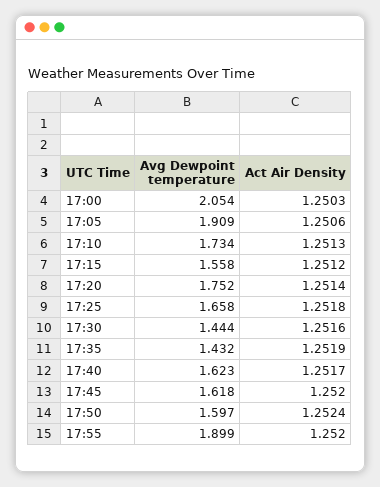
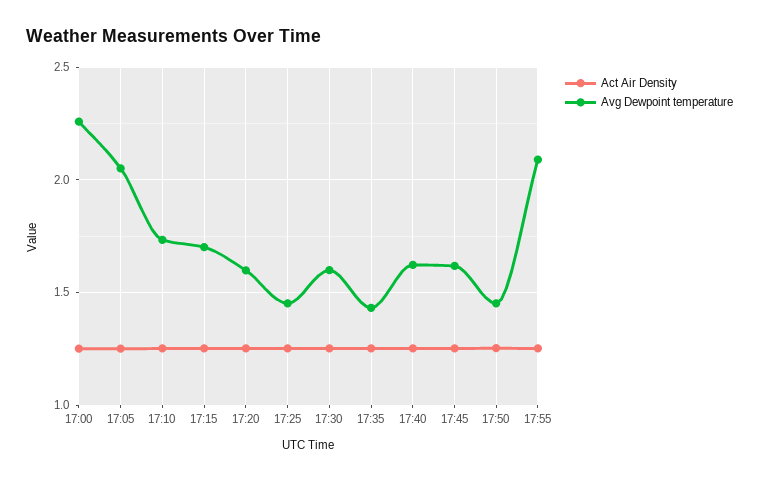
Avg Dewpoint temperature, 17:00: 2.054 -> 2.25
Avg Dewpoint temperature, 17:05: 1.909 -> 2.05
Avg Dewpoint temperature, 17:15: 1.558 -> 1.7
Avg Dewpoint temperature, 17:20: 1.752 -> 1.6
Avg Dewpoint temperature, 17:25: 1.658 -> 1.45
Avg Dewpoint temperature, 17:30: 1.444 -> 1.6
Avg Dewpoint temperature, 17:50: 1.597 -> 1.45
Avg Dewpoint temperature, 17:55: 1.899 -> 2.1

